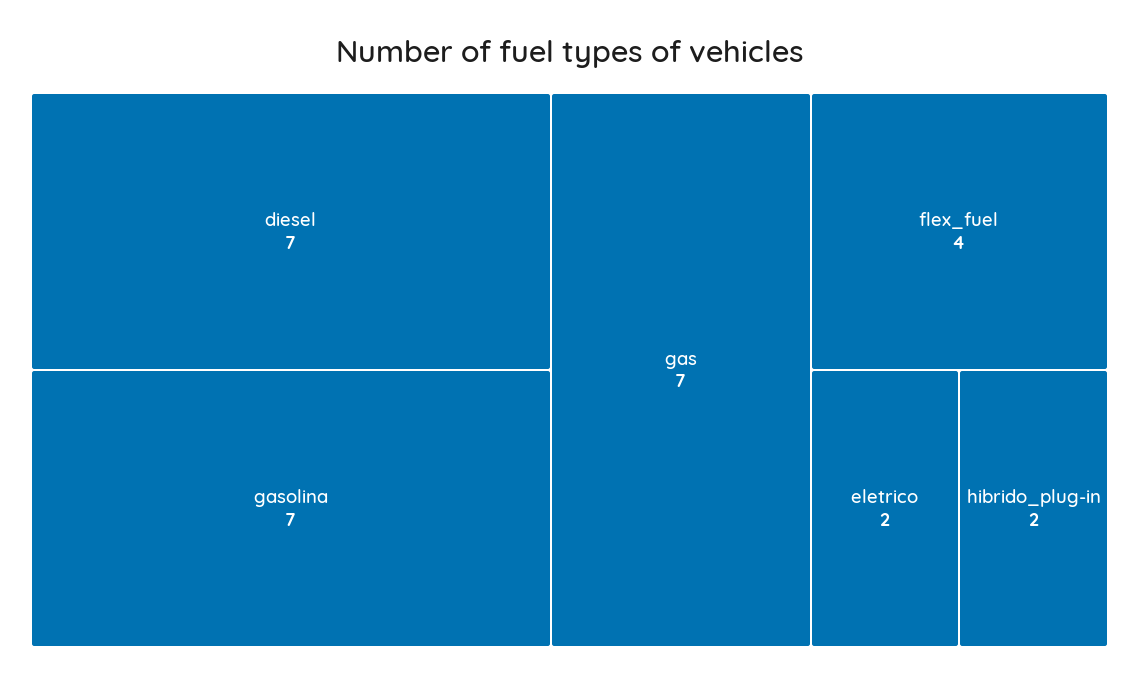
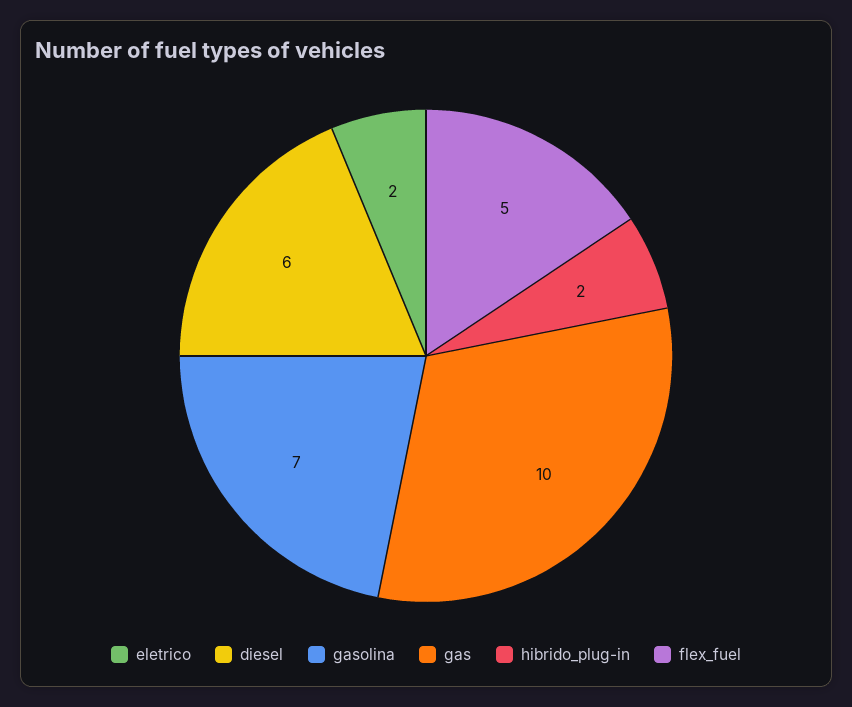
diesel: 7 -> 6
gas: 7 -> 10
flex_fuel: 4 -> 5

